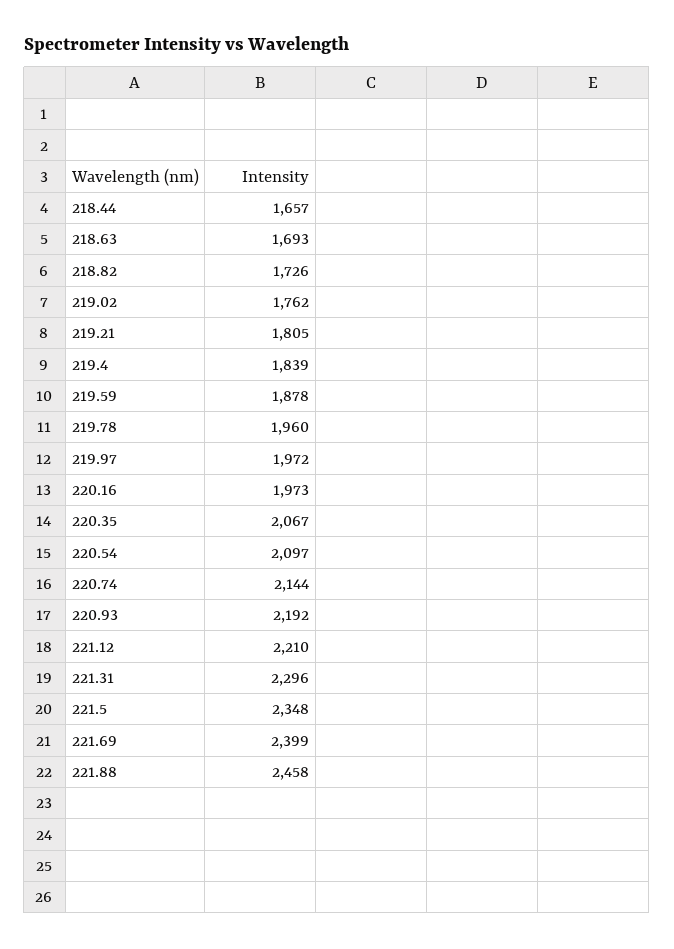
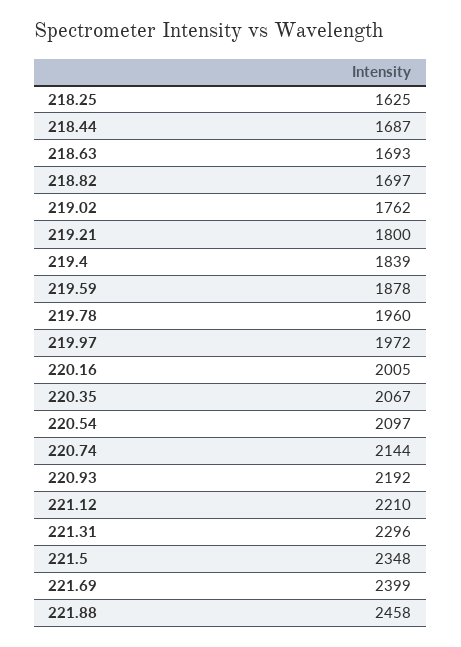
218.44: 1657 -> 1687
218.82: 1726 -> 1697
219.21: 1805 -> 1800
220.16: 1973 -> 2005
218.25: none -> 1625

